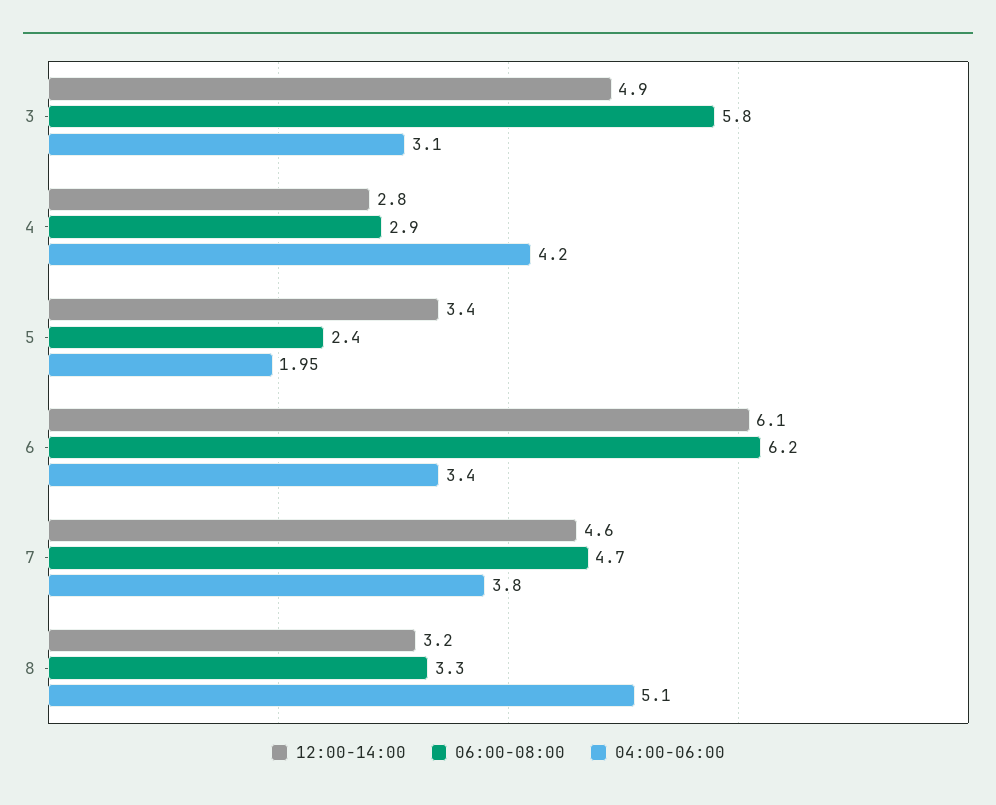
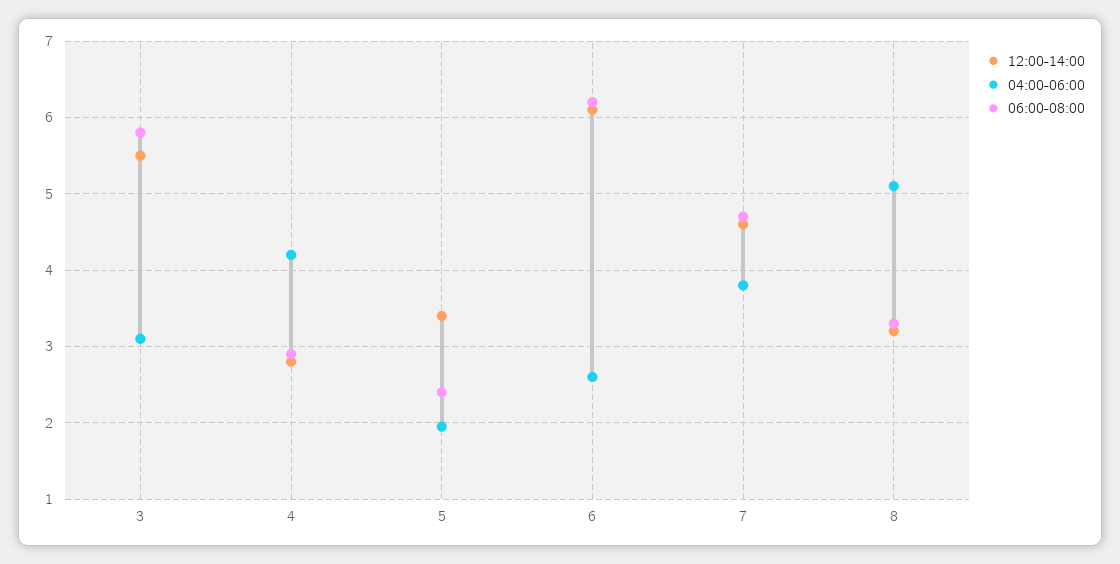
12:00-14:00, 3: 4.9 -> 5.5
04:00-06:00, 6: 3.4 -> 2.6

